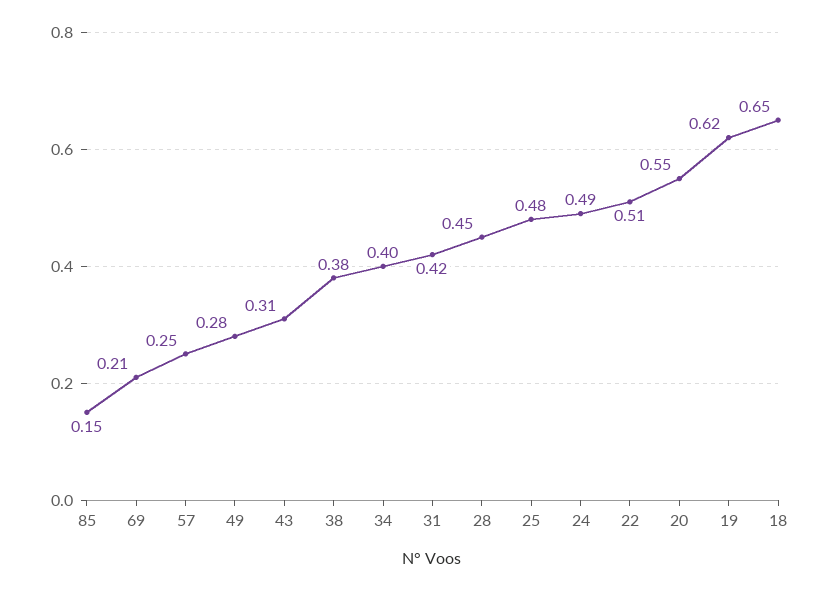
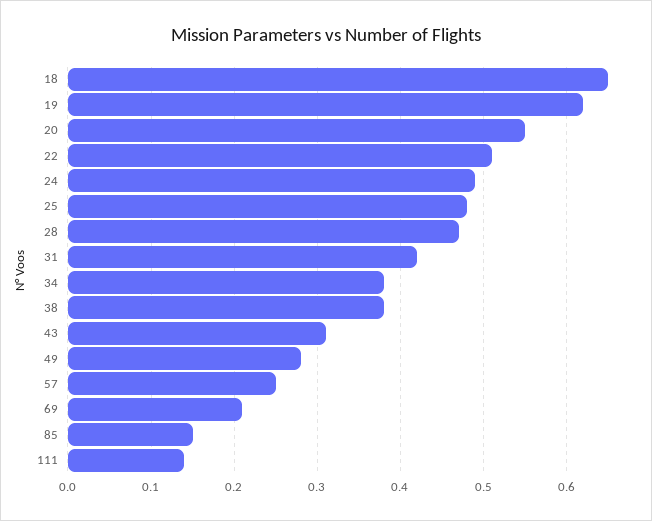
34: 0.4 -> 0.38
28: 0.45 -> 0.47
111: none -> 0.14

